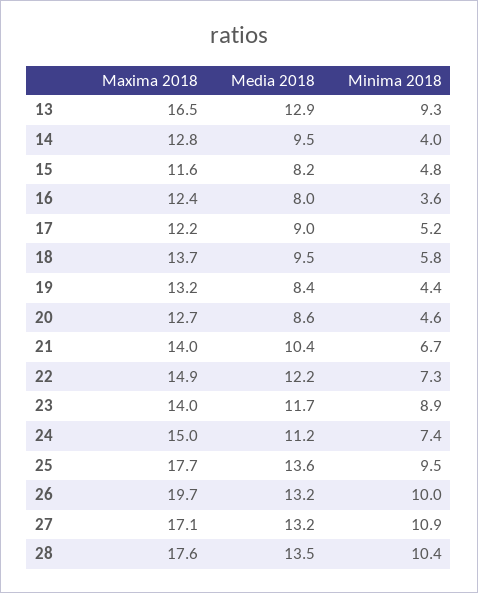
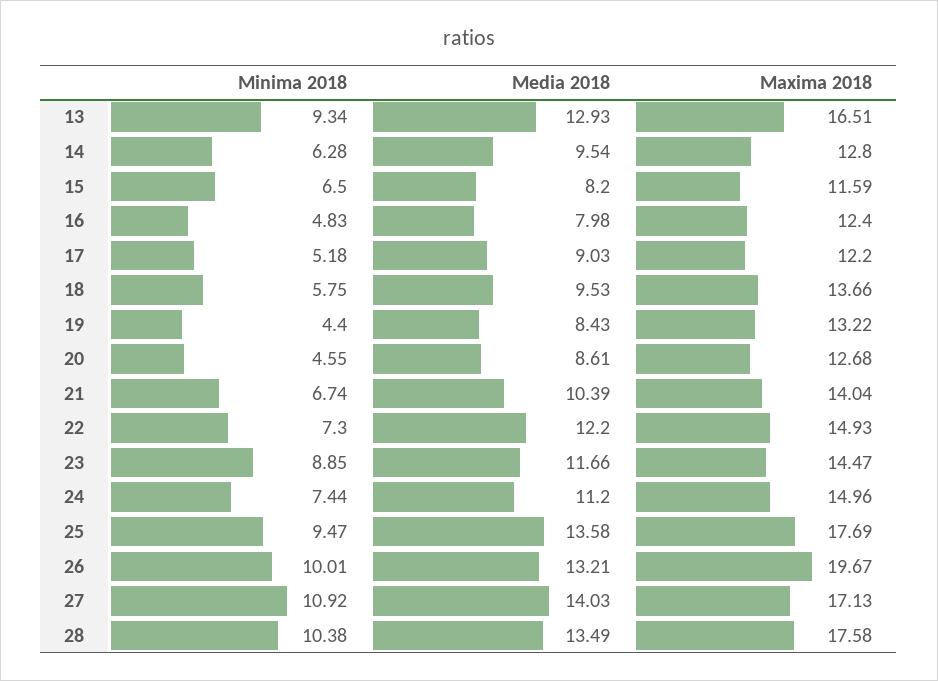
Minima 2018, 14: 4 -> 6.28
Minima 2018, 15: 4.8 -> 6.5
Minima 2018, 16: 3.6 -> 4.83
Maxima 2018, 23: 14 -> 14.47
Media 2018, 27: 13.2 -> 14.03

